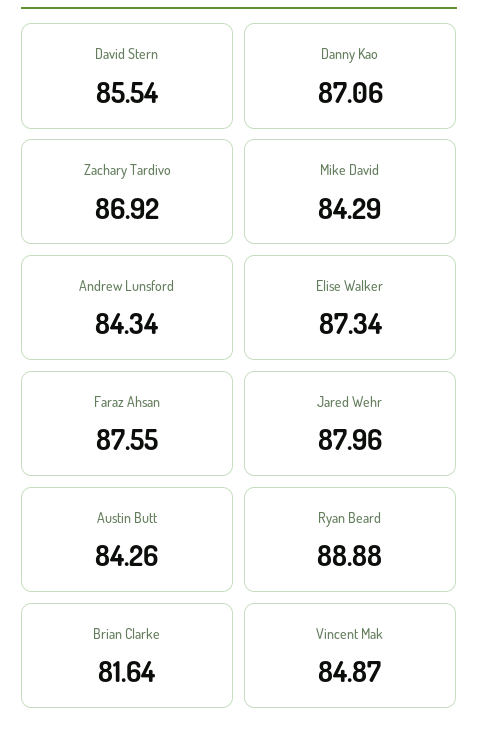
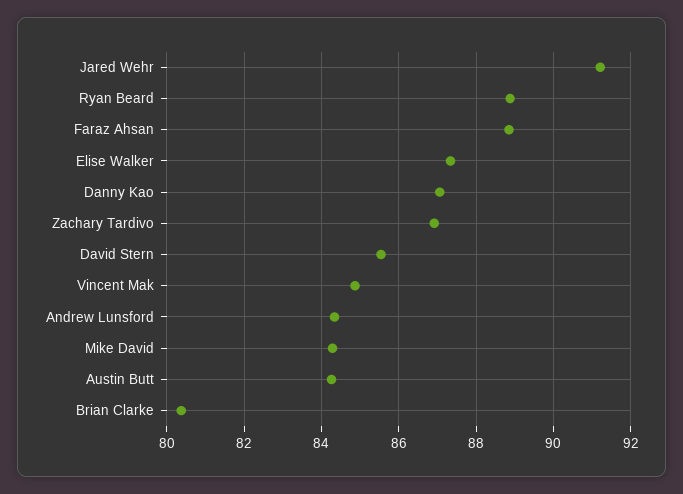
Faraz Ahsan: 87.55 -> 88.8
Jared Wehr: 87.96 -> 91.2
Brian Clarke: 81.64 -> 80.4

